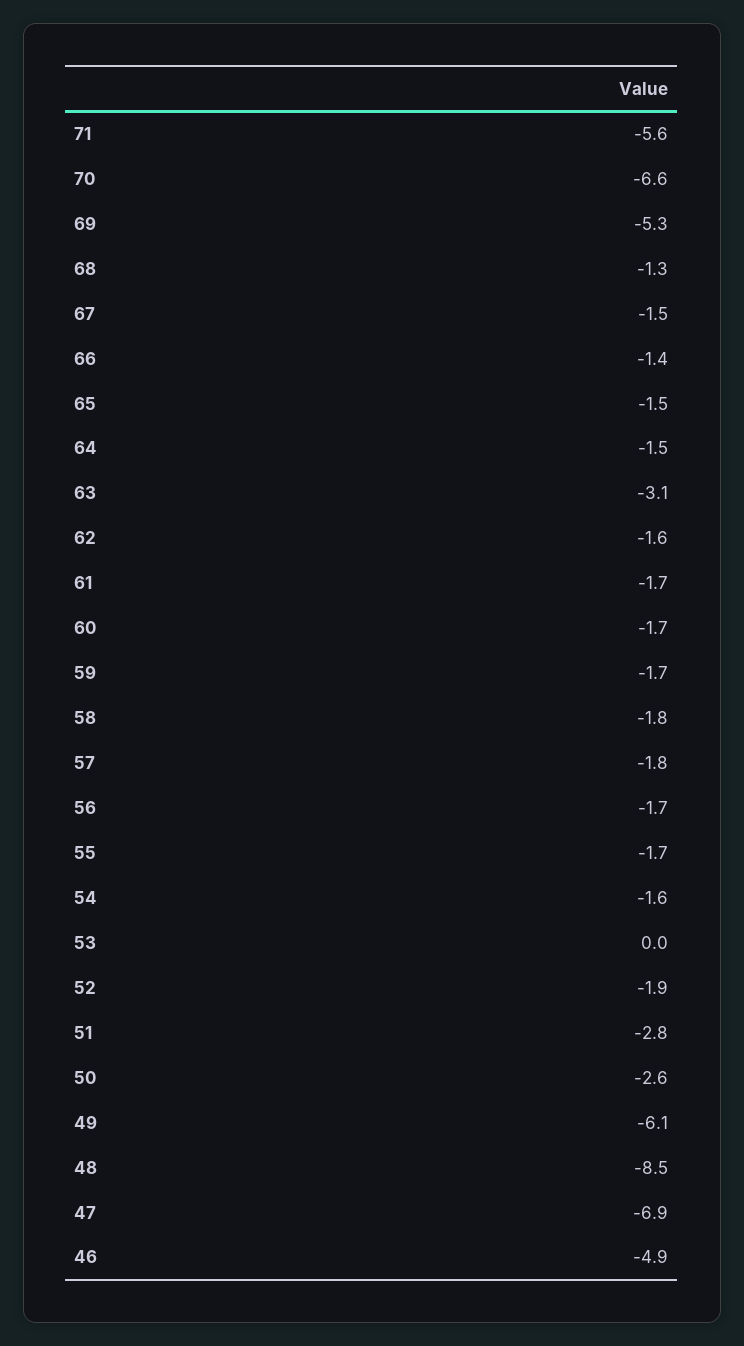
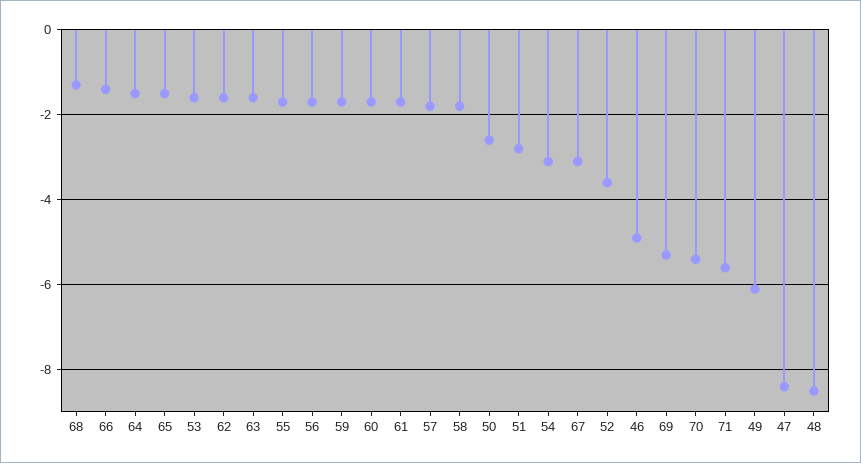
70: -6.6 -> -5.5
67: -1.5 -> -3
63: -3.1 -> -1.5
54: -1.6 -> -3
53: 0 -> -1.5
52: -1.9 -> -3.5
47: -6.9 -> -8.5

